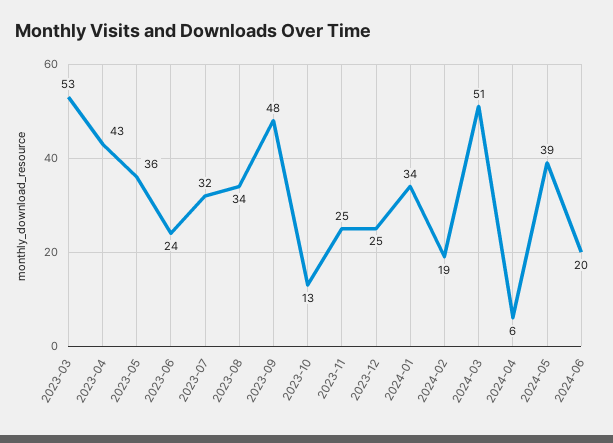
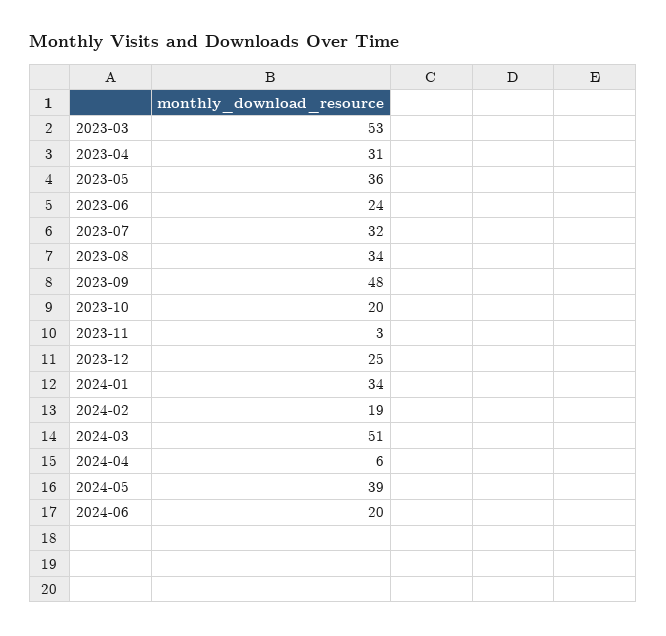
2023-04: 43 -> 31
2023-10: 13 -> 20
2023-11: 25 -> 3

